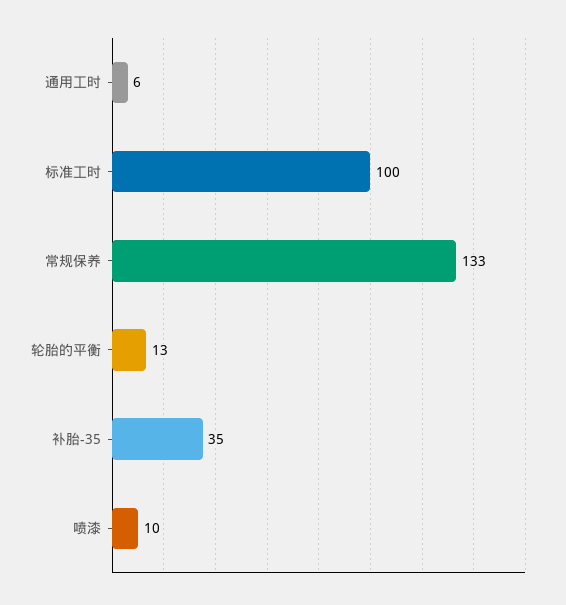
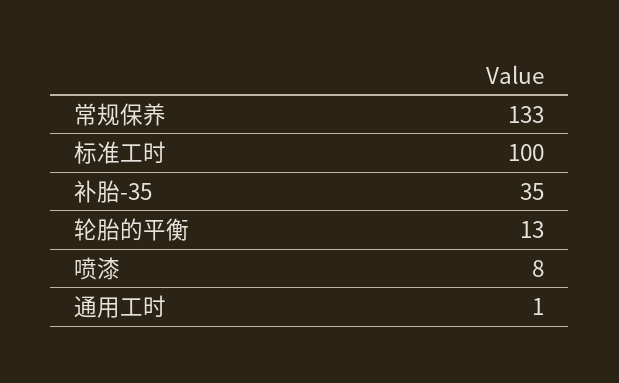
通用工时: 6 -> 1
喷漆: 10 -> 8

